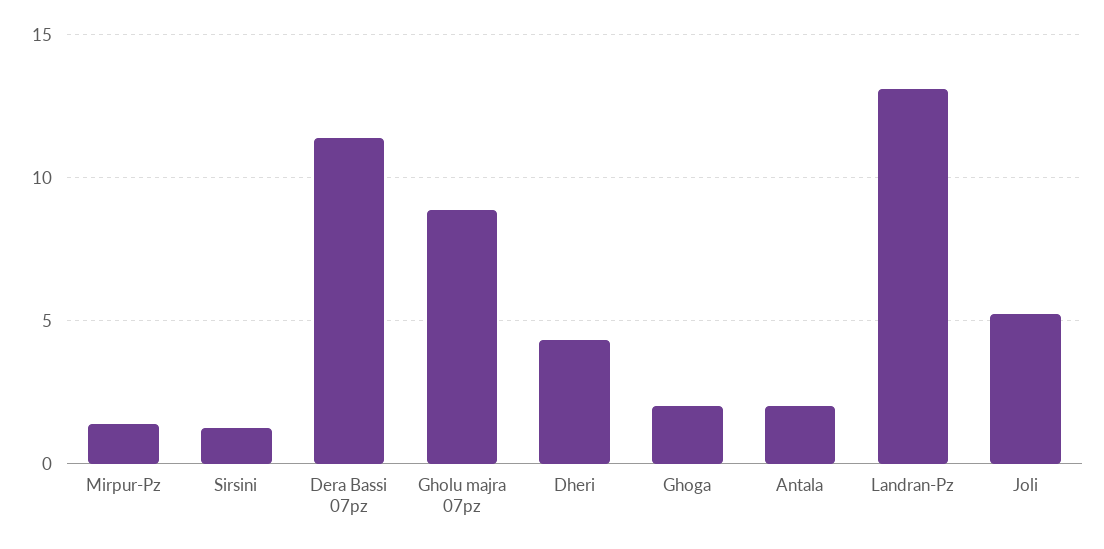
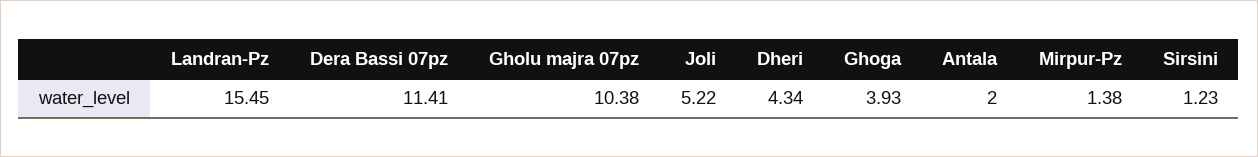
Gholu majra 07pz: 9 -> 10.38
Ghoga: 2 -> 3.93
Landran-Pz: 13 -> 15.45

